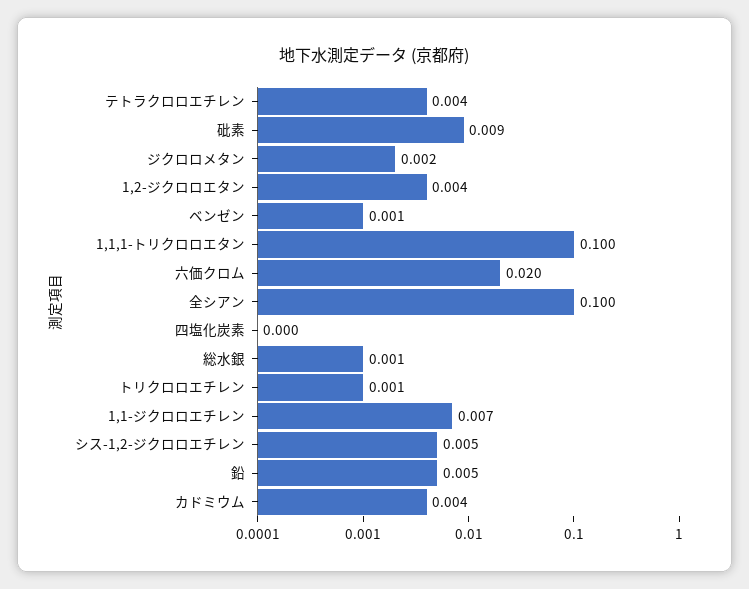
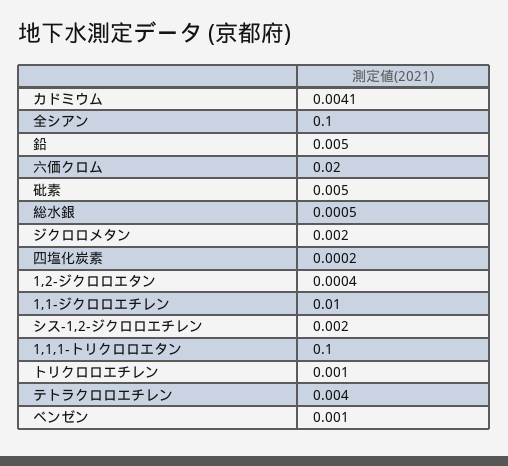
砒素: 0.009 -> 0.005
1,2-ジクロロエタン: 0.004 -> 0.0004
1,1-ジクロロエチレン: 0.007 -> 0.01
シス-1,2-ジクロロエチレン: 0.005 -> 0.002

